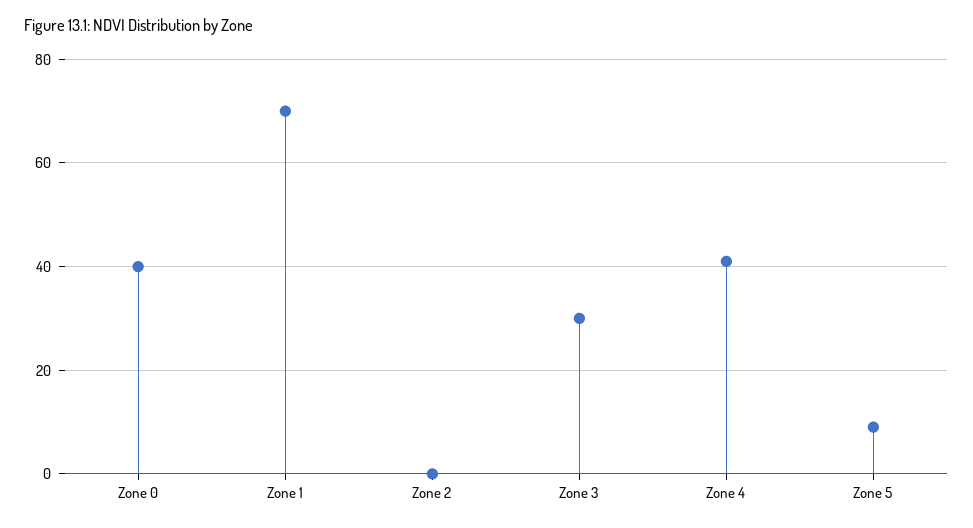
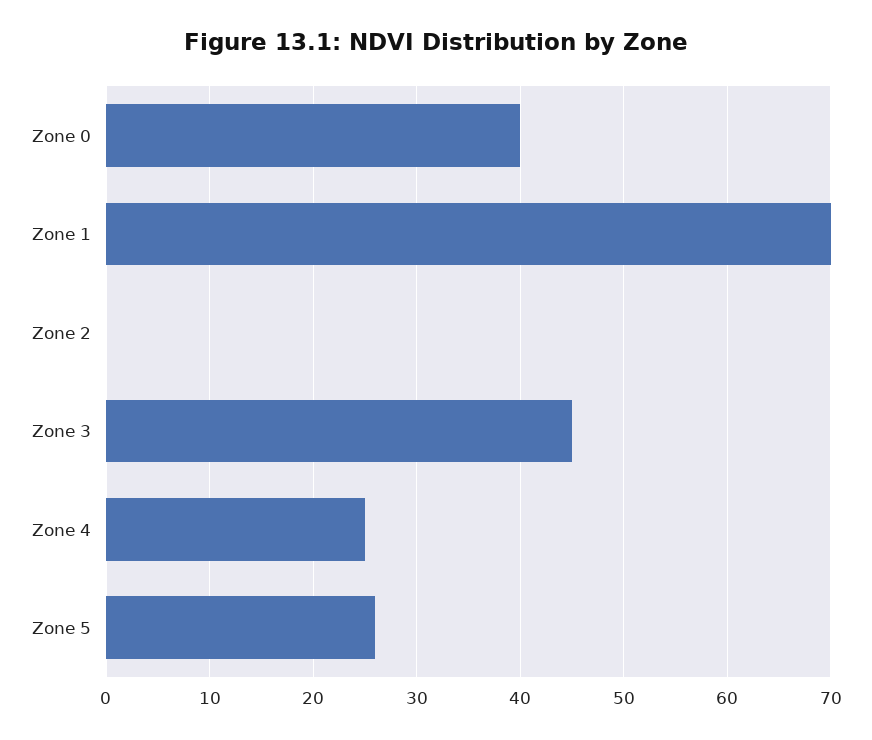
Zone 3: 30 -> 45
Zone 4: 40 -> 25
Zone 5: 10 -> 26

